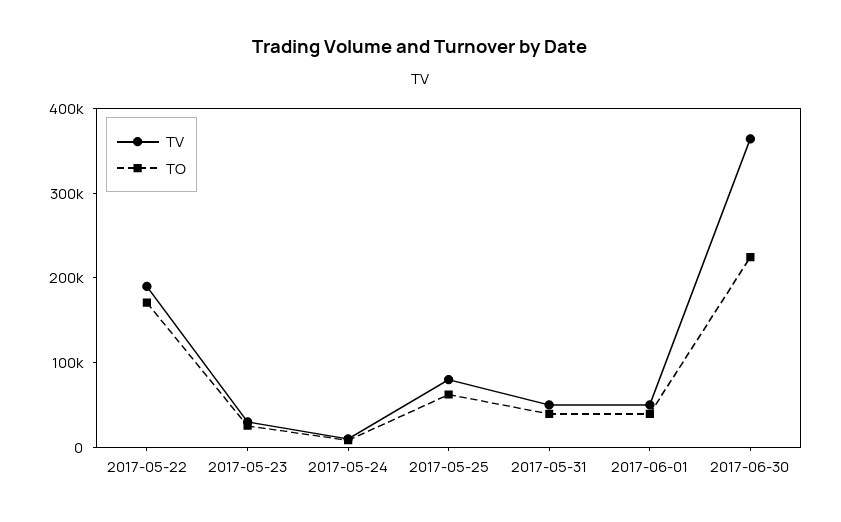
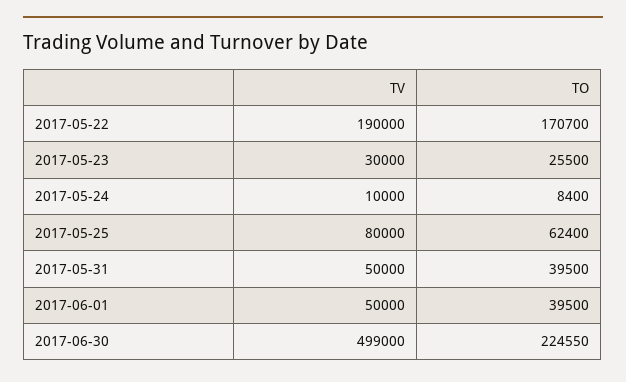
TV, 2017-06-30: 360000 -> 499000

